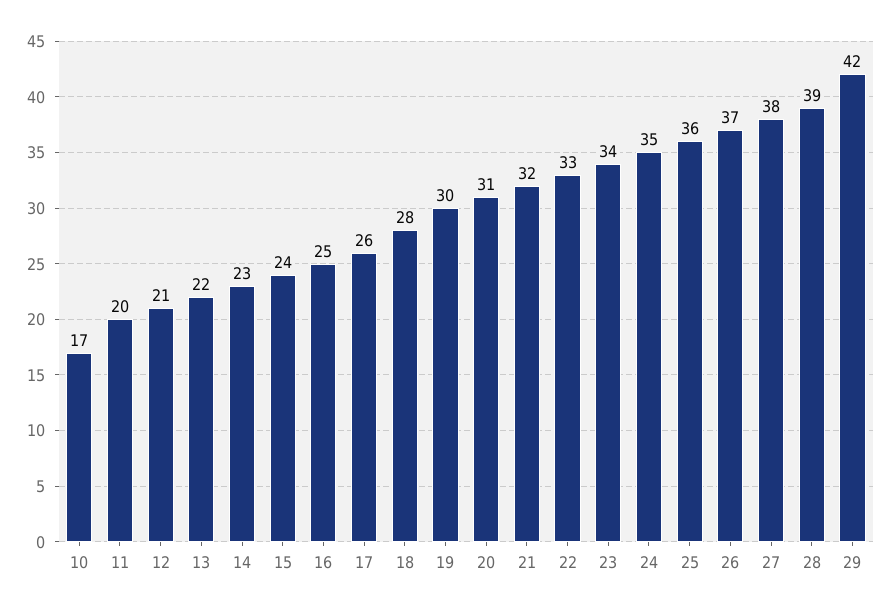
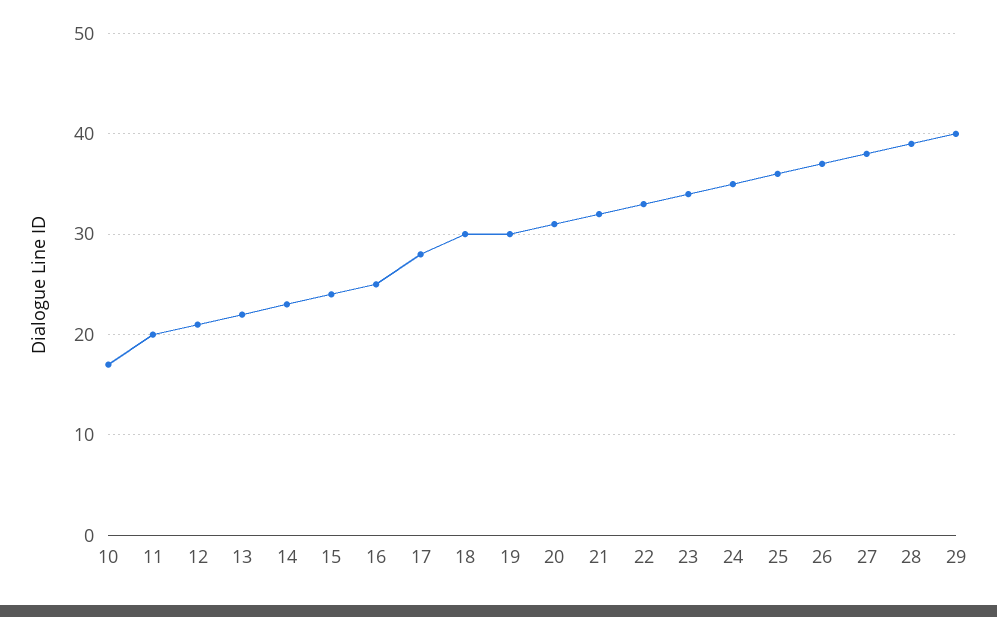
17: 26 -> 28
18: 28 -> 30
29: 42 -> 40

